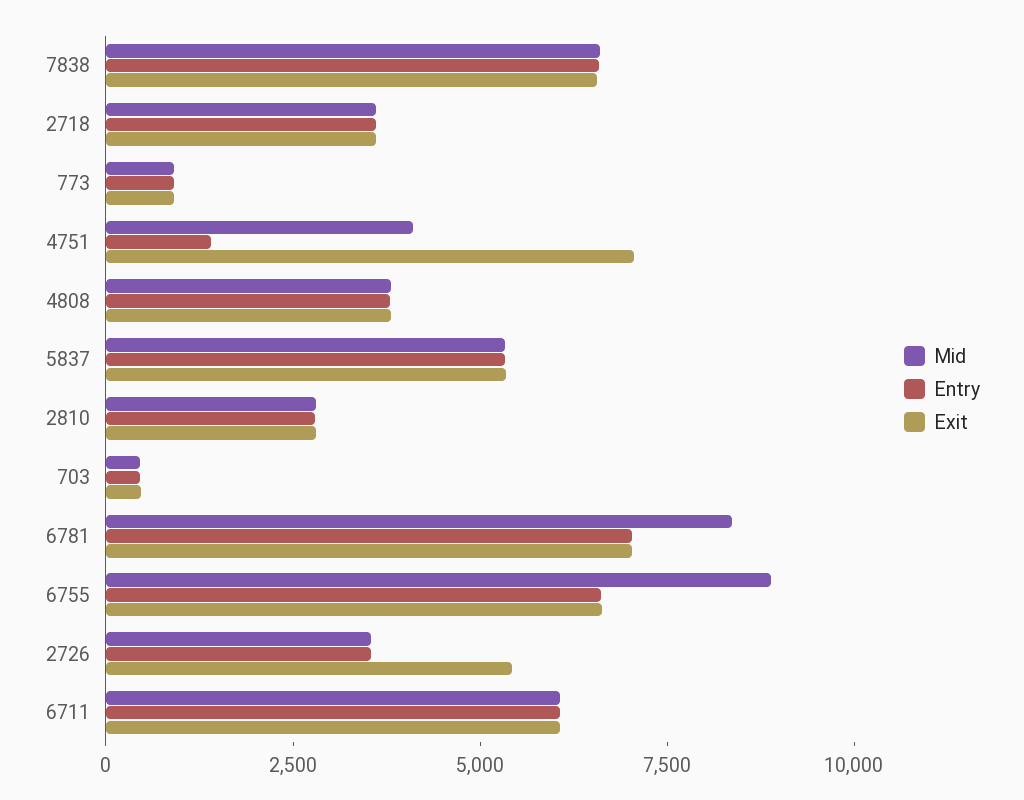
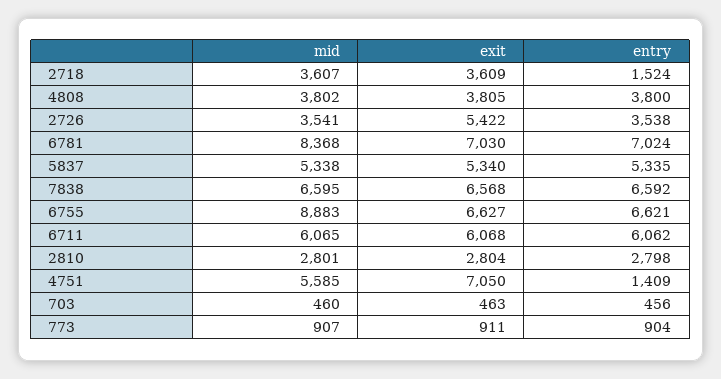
Entry, 2718: 3500 -> 1524
Mid, 4751: 4000 -> 5585

